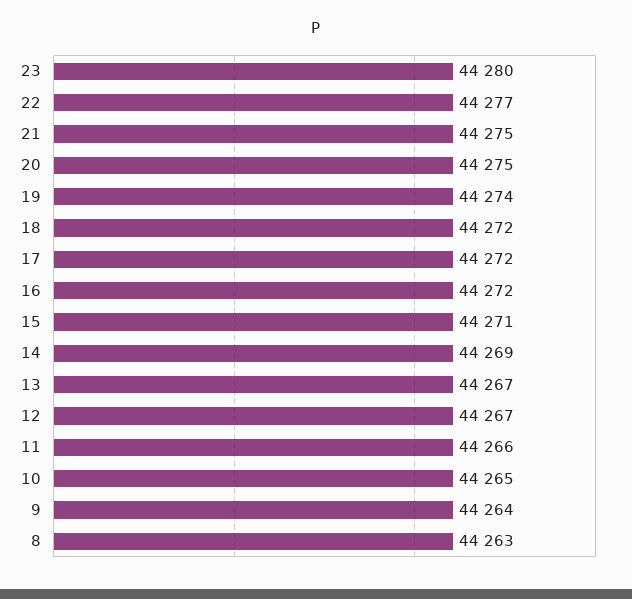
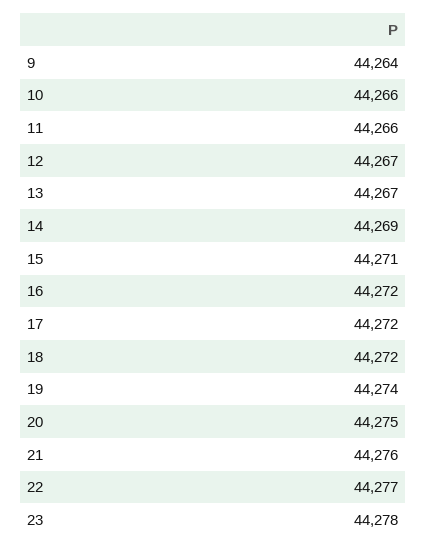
23: 44280 -> 44278
21: 44275 -> 44276
10: 44265 -> 44266
8: 44263 -> none

